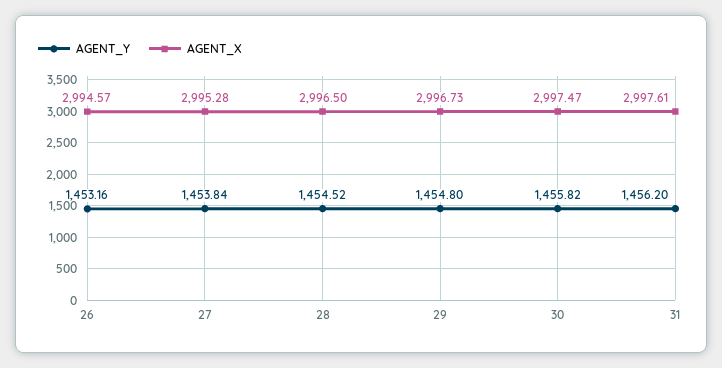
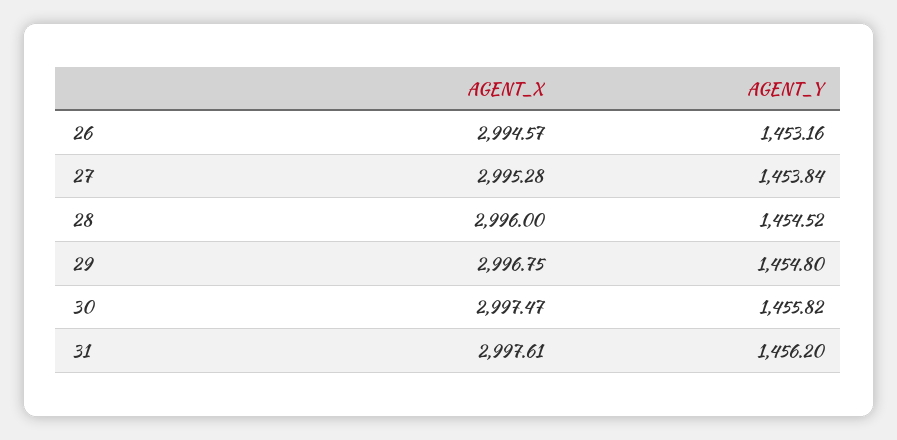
AGENT_X, 28: 2996.5 -> 2996
AGENT_X, 29: 2996.73 -> 2996.75

